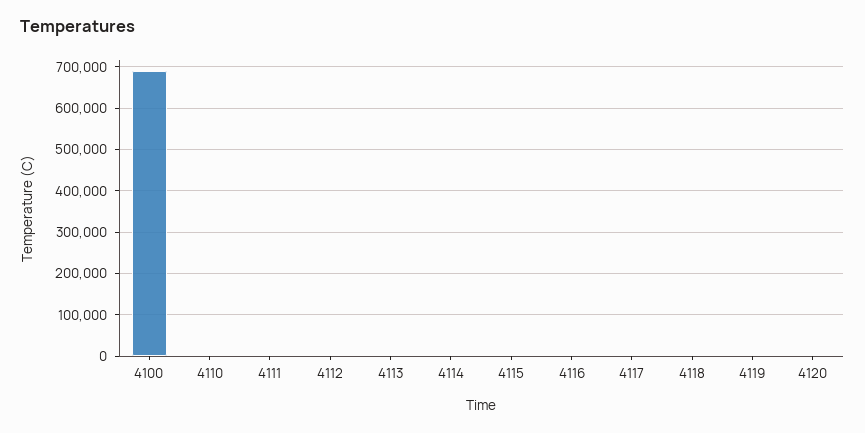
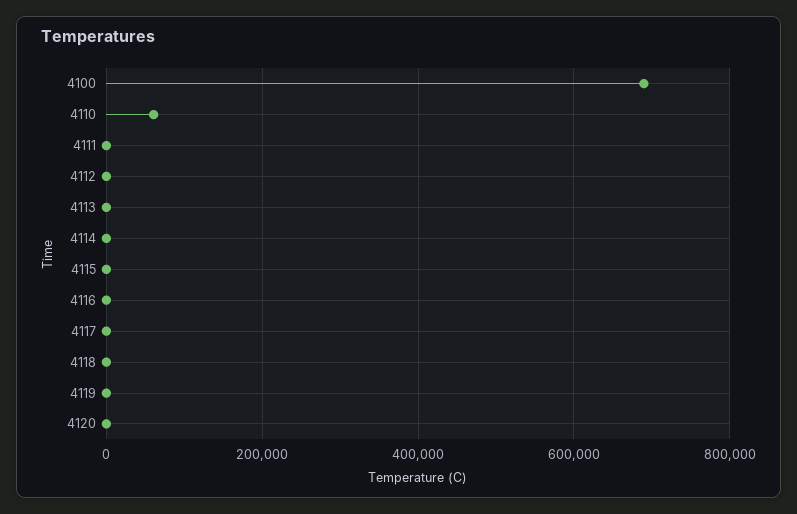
4110: 0 -> 60000

